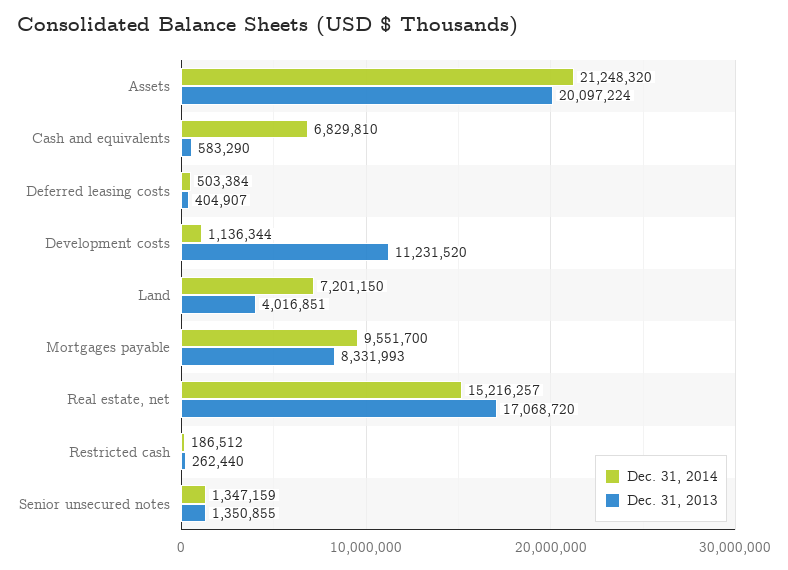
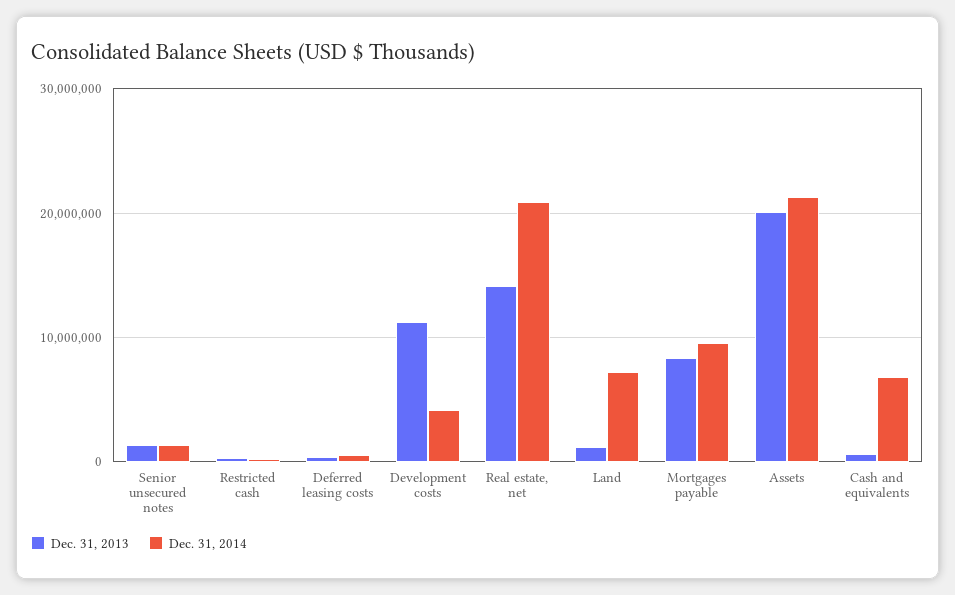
Dec. 31, 2014, Development costs: 1136344 -> 4000000
Dec. 31, 2013, Land: 4016851 -> 1000000
Dec. 31, 2014, Real estate, net: 15216257 -> 21000000
Dec. 31, 2013, Real estate, net: 17068720 -> 14000000

